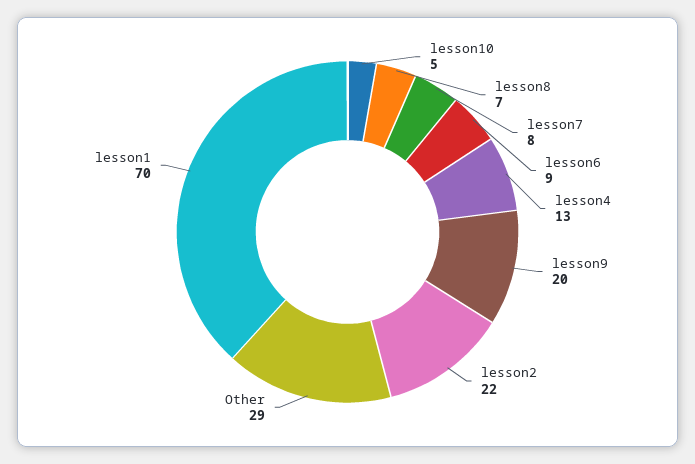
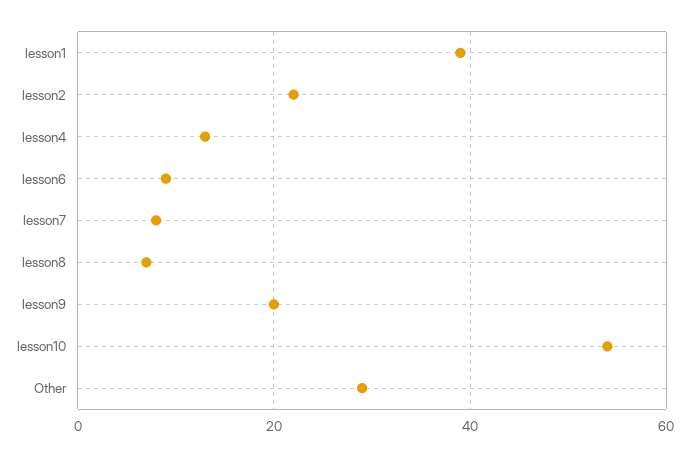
lesson10: 5 -> 55
lesson1: 70 -> 40

